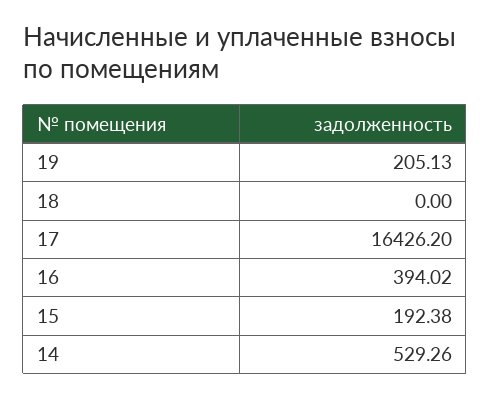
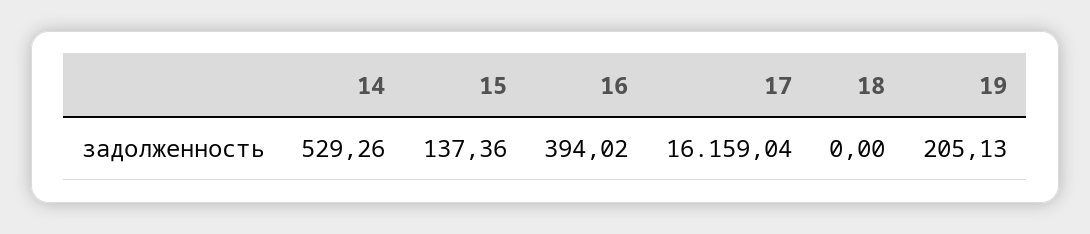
17: 16426.2 -> 16159.04
15: 192.38 -> 137.36

